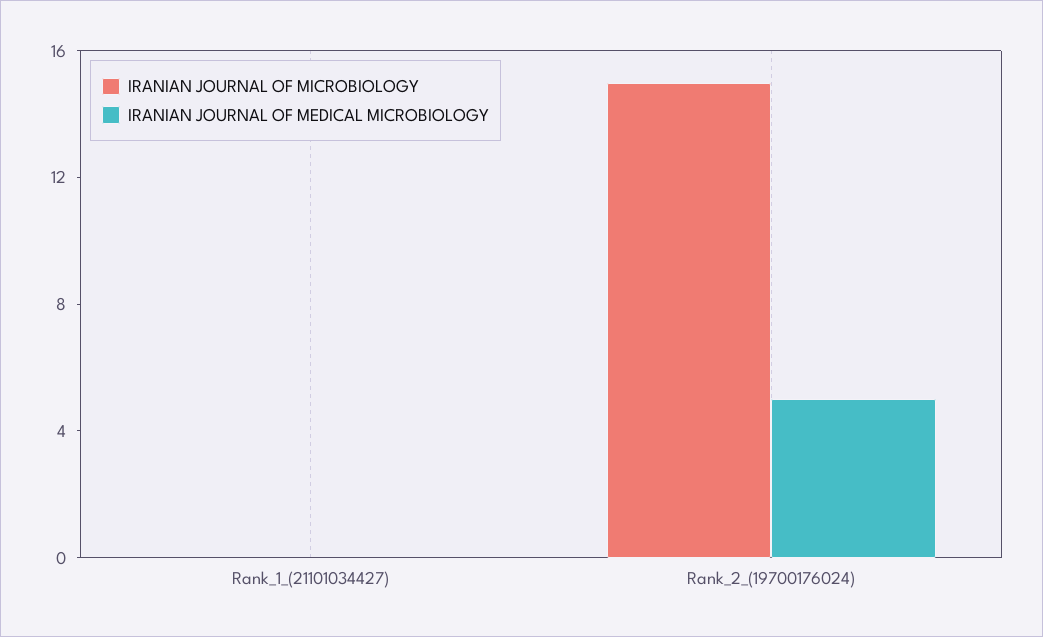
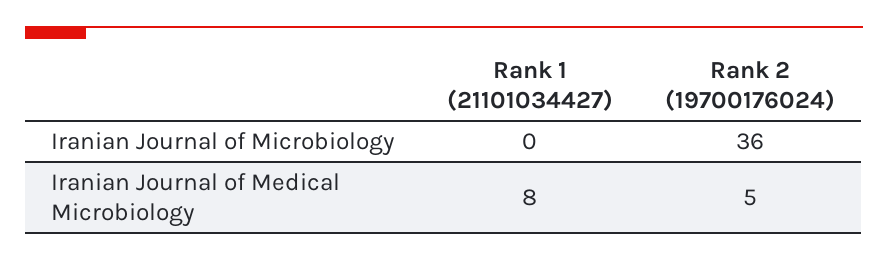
IRANIAN JOURNAL OF MEDICAL MICROBIOLOGY, Rank_1_(21101034427): 0 -> 8
IRANIAN JOURNAL OF MICROBIOLOGY, Rank_2_(19700176024): 15 -> 36

